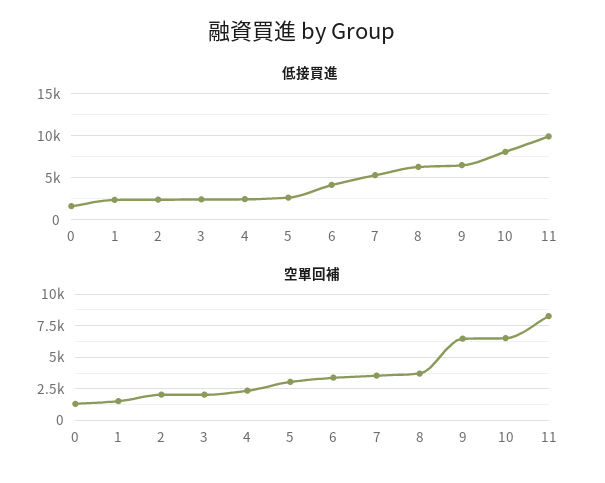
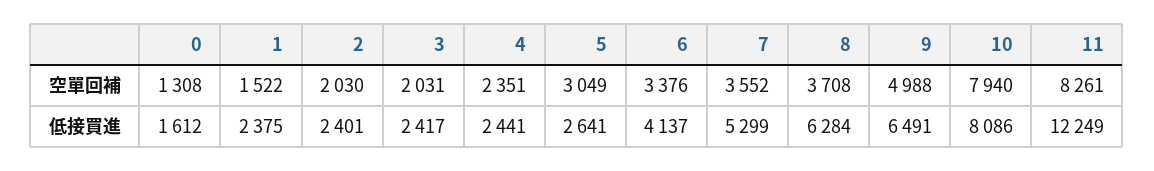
低接買進, 11: 10000 -> 12249
空單回補, 9: 6500 -> 4988
空單回補, 10: 6500 -> 7940

